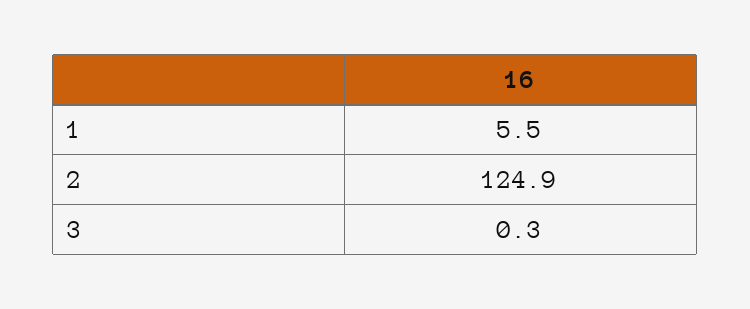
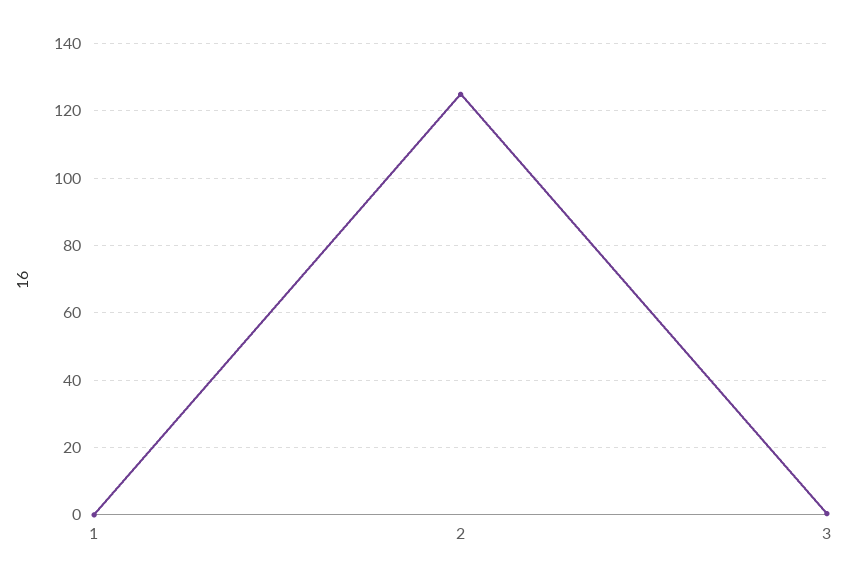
1: 5.5 -> 0

